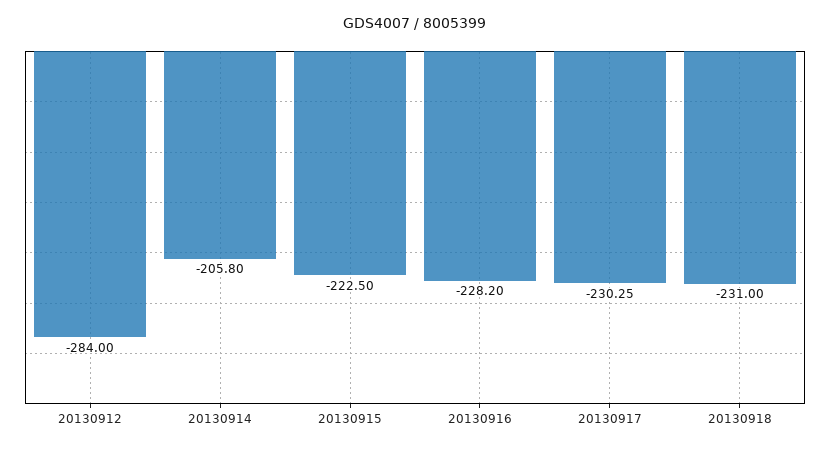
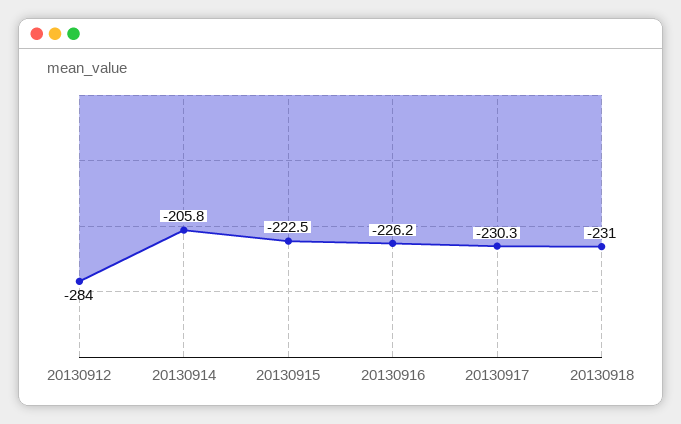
20130916: -228.2 -> -226.2

